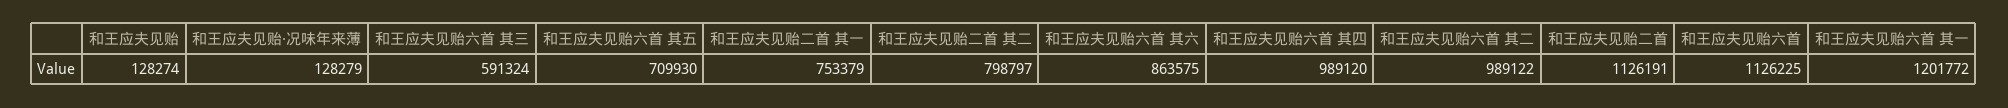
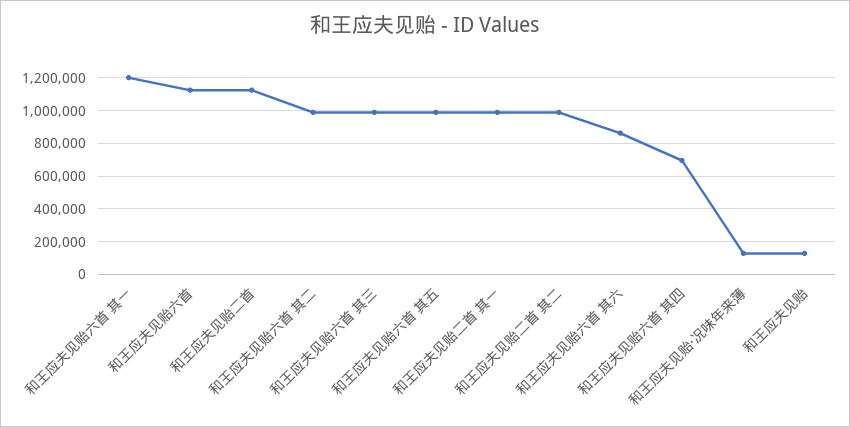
和王应夫见贻六首 其三: 591324 -> 1000000
和王应夫见贻六首 其五: 709930 -> 1000000
和王应夫见贻二首 其一: 753379 -> 1000000
和王应夫见贻二首 其二: 798797 -> 1000000
和王应夫见贻六首 其四: 989120 -> 700000

